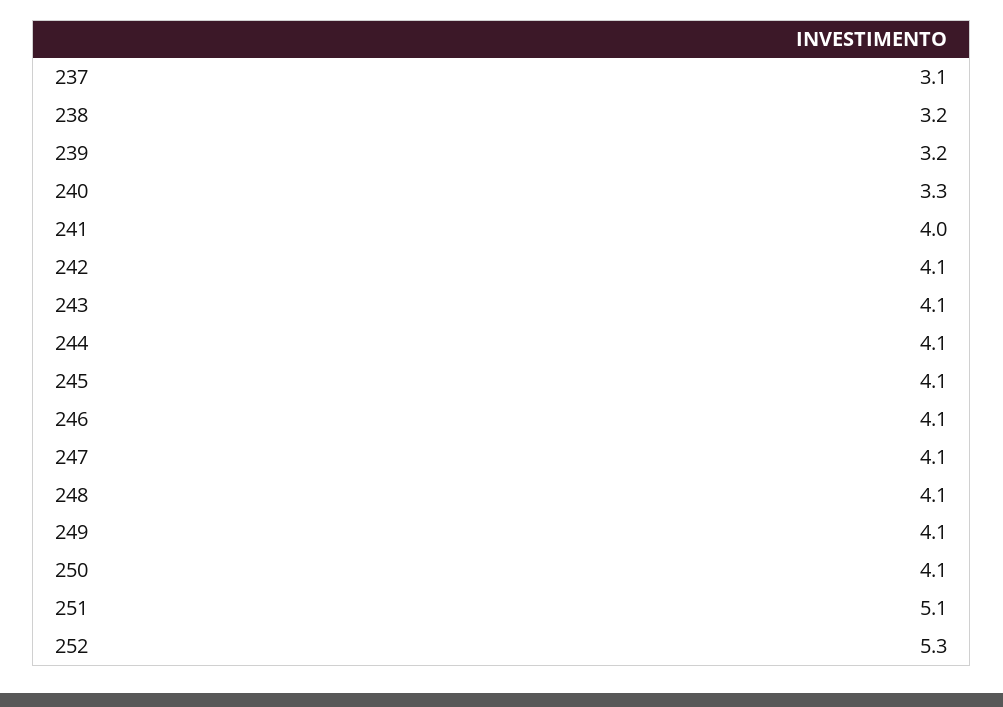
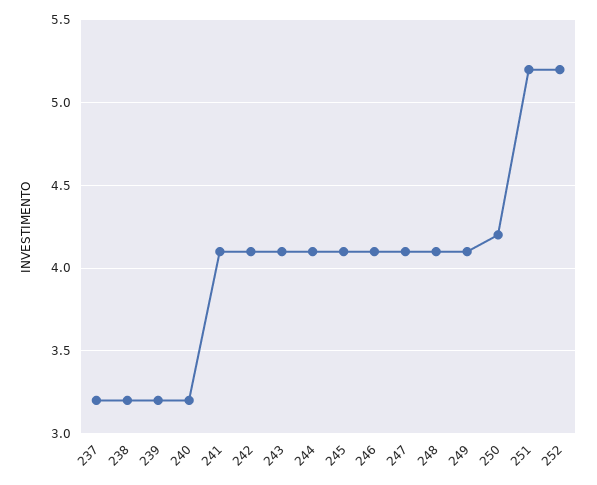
237: 3.1 -> 3.2
240: 3.3 -> 3.2
241: 4 -> 4.1
250: 4.1 -> 4.2
251: 5.1 -> 5.2
252: 5.3 -> 5.2

